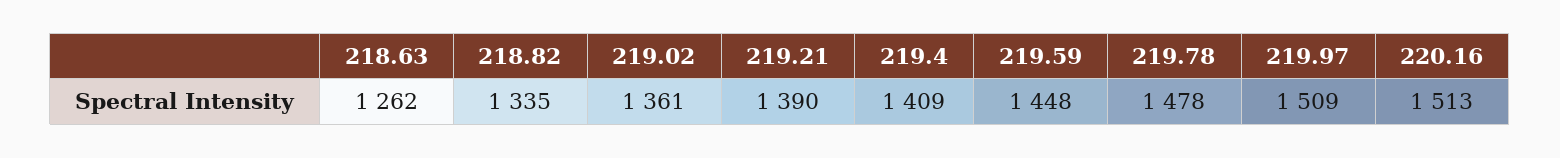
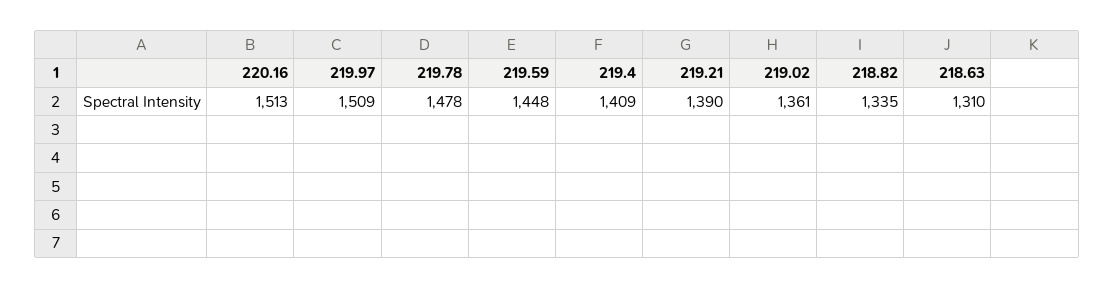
218.63: 1262 -> 1310

